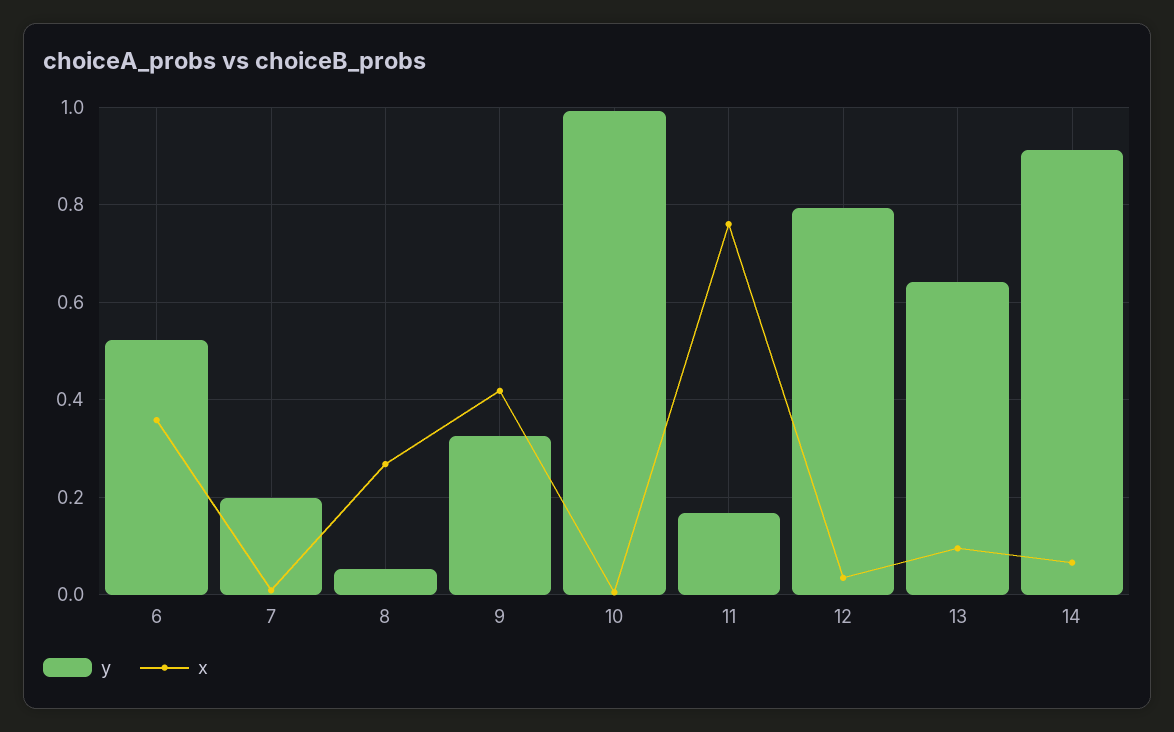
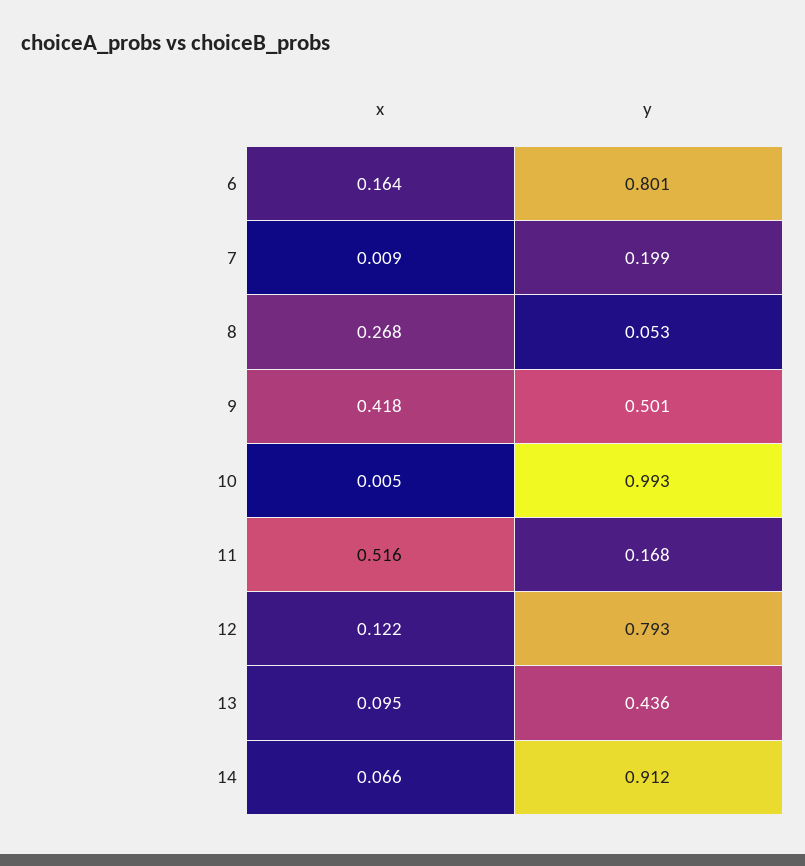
y, 6: 0.52 -> 0.801
x, 6: 0.36 -> 0.164
y, 9: 0.32 -> 0.501
x, 11: 0.76 -> 0.516
x, 12: 0.04 -> 0.122
y, 13: 0.64 -> 0.436

